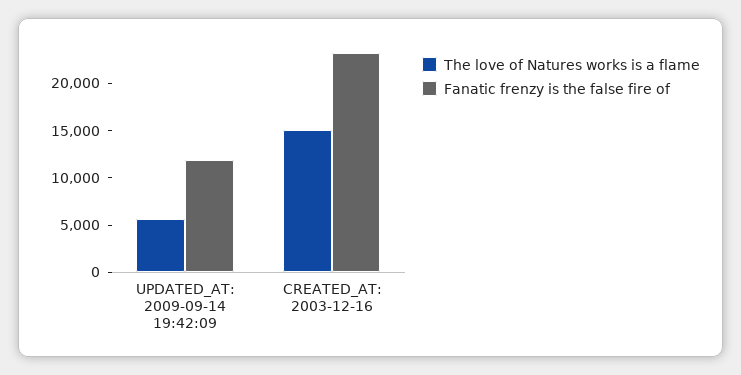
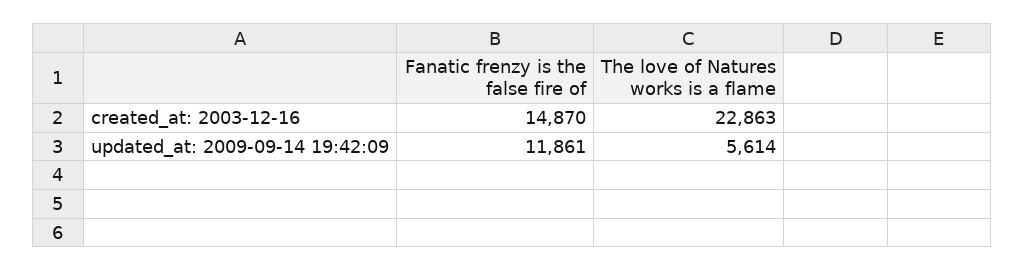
The love of Natures works is a flame, CREATED_AT: 2003-12-16: 15000 -> 22863
Fanatic frenzy is the false fire of, CREATED_AT: 2003-12-16: 23000 -> 14870

